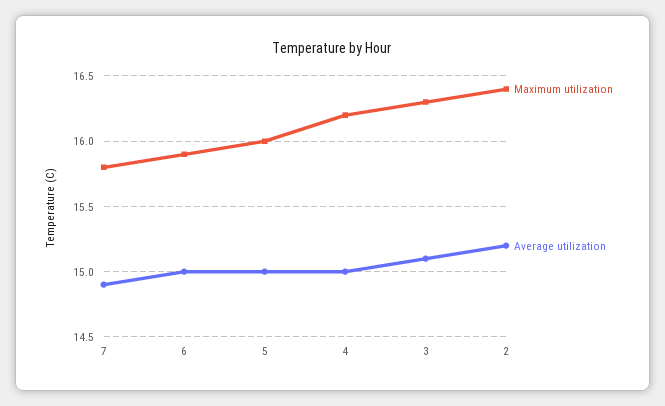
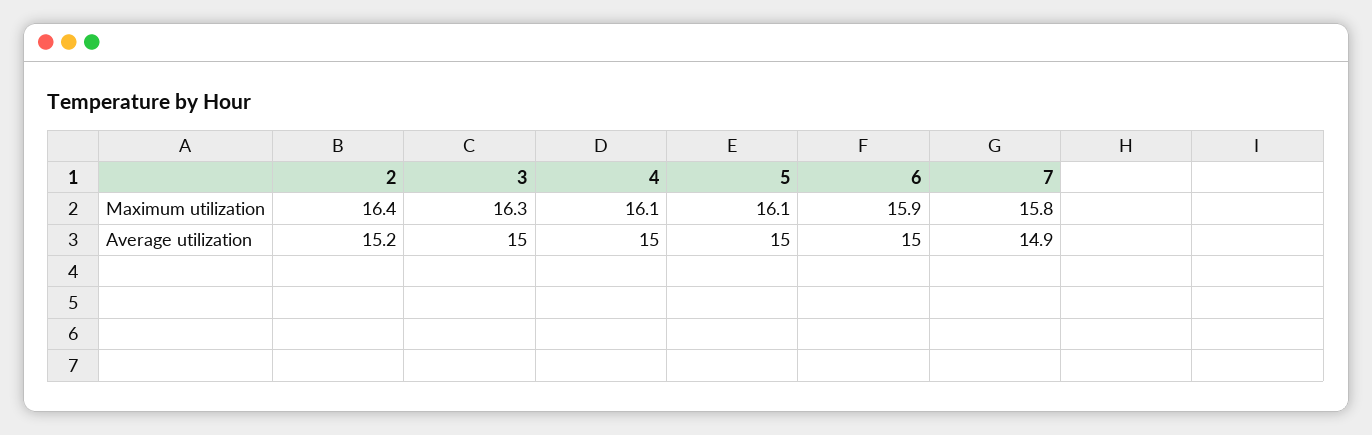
Maximum utilization, 5: 16 -> 16.1
Maximum utilization, 4: 16.2 -> 16.1
Average utilization, 3: 15.1 -> 15

